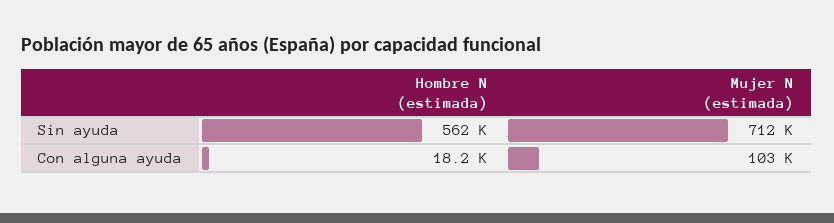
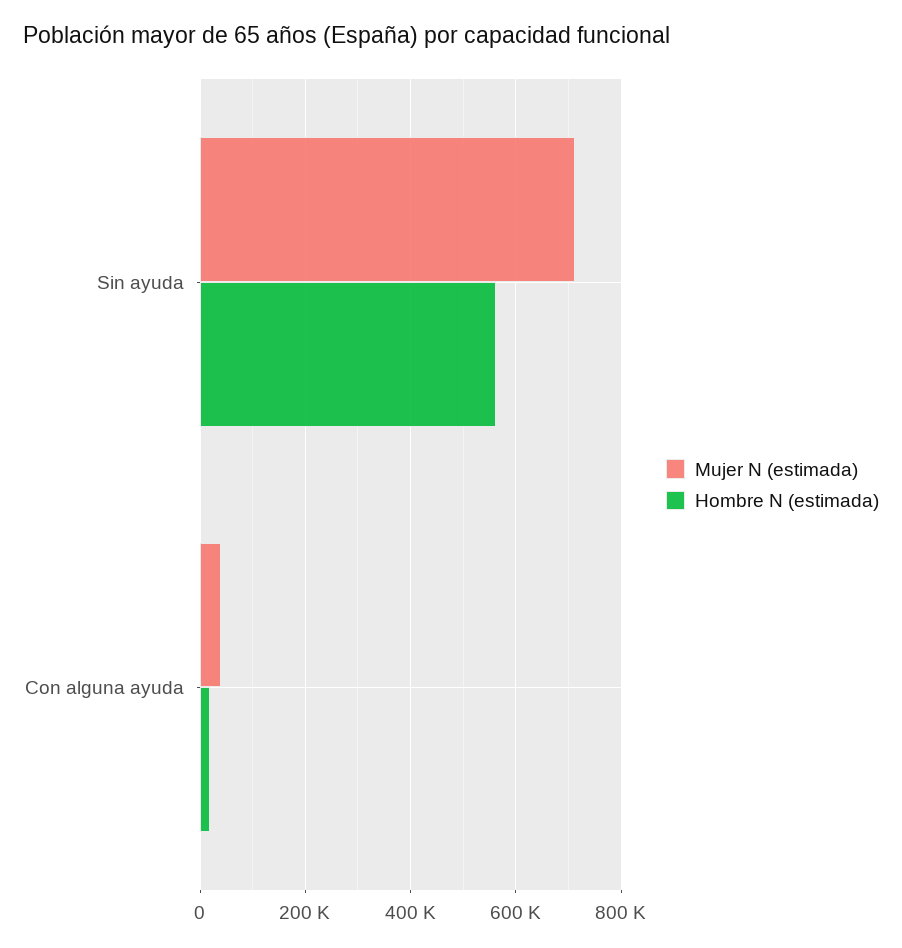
Mujer N (estimada), Con alguna ayuda: 103000 -> 40000

